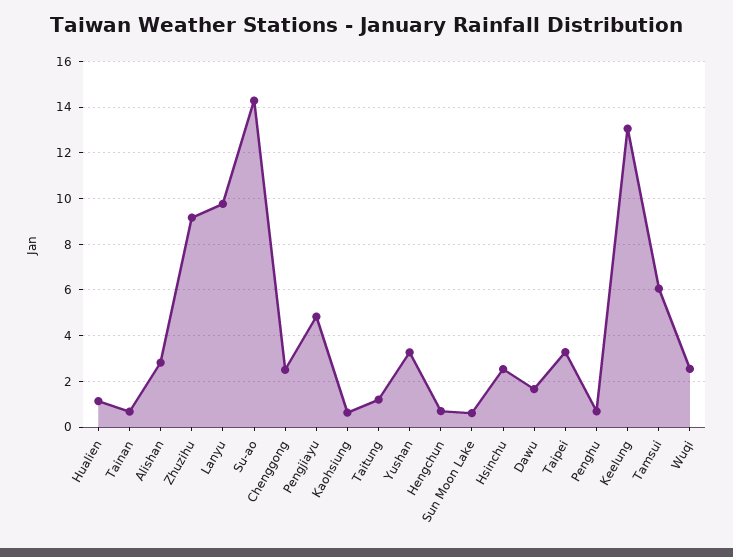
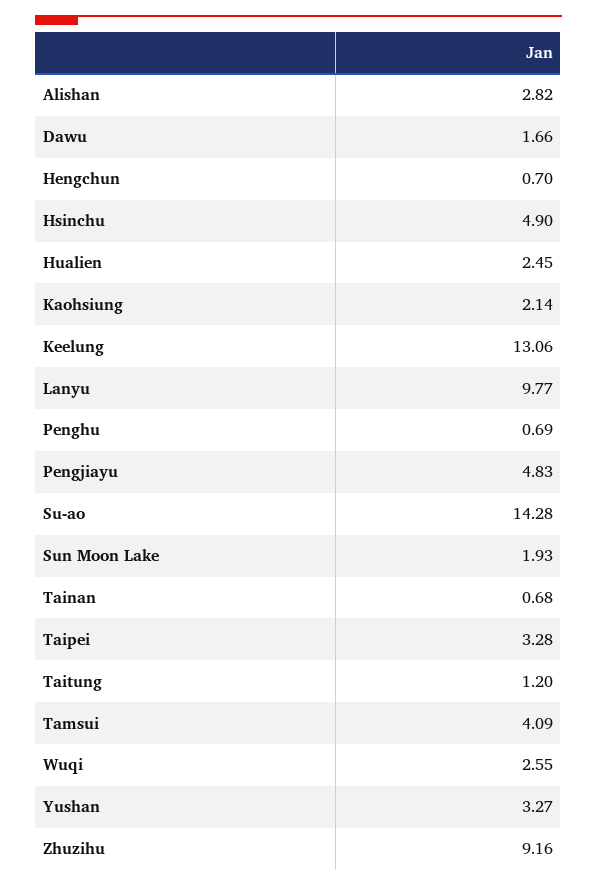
Hualien: 1 -> 2.45
Chenggong: 2.5 -> none
Kaohsiung: 0.5 -> 2.14
Sun Moon Lake: 0.5 -> 1.93
Hsinchu: 2.5 -> 4.9
Tamsui: 6 -> 4.09

